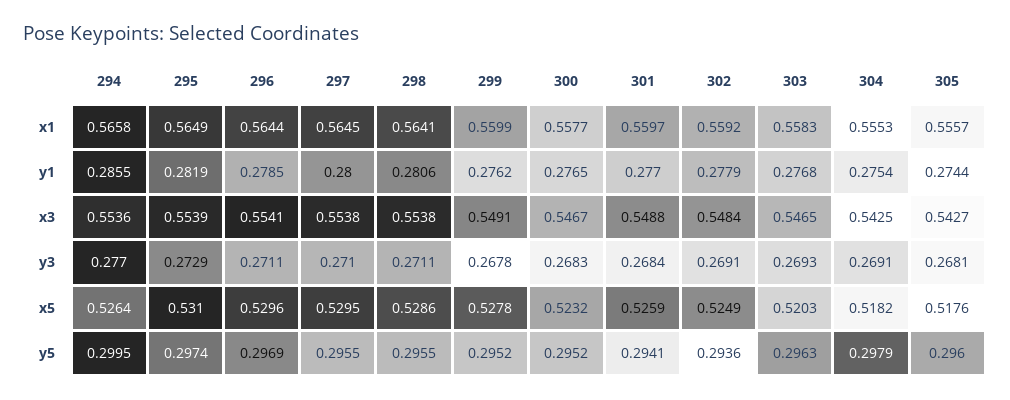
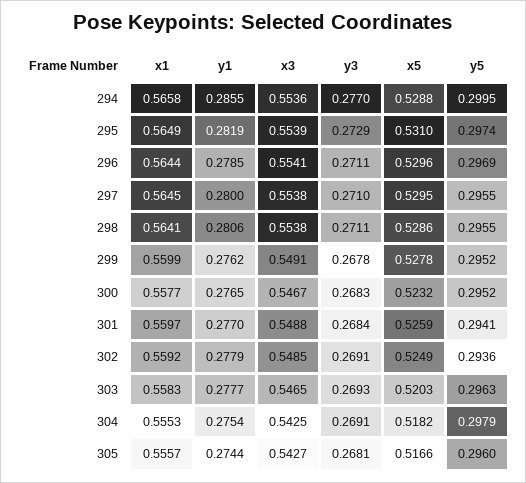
303, y1: 0.2768 -> 0.2777
302, x3: 0.5484 -> 0.5485
294, x5: 0.5264 -> 0.5288
305, x5: 0.5176 -> 0.5166

